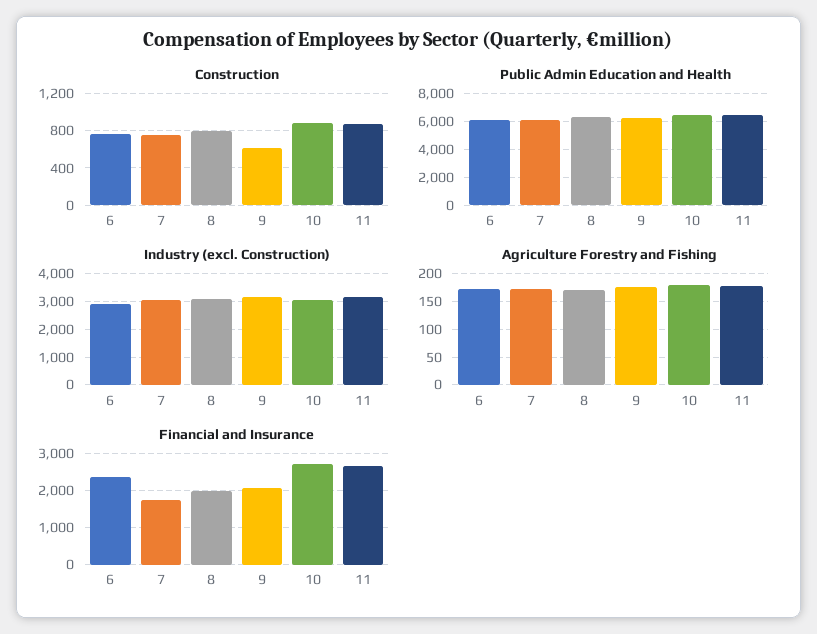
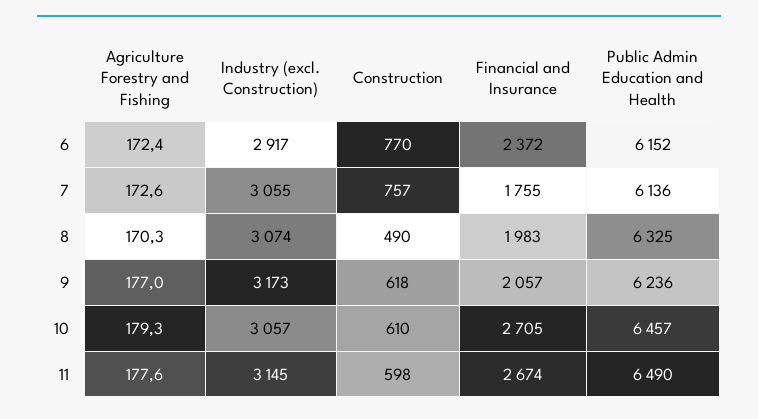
Construction, 8: 800 -> 490
Construction, 10: 900 -> 610
Construction, 11: 900 -> 598

